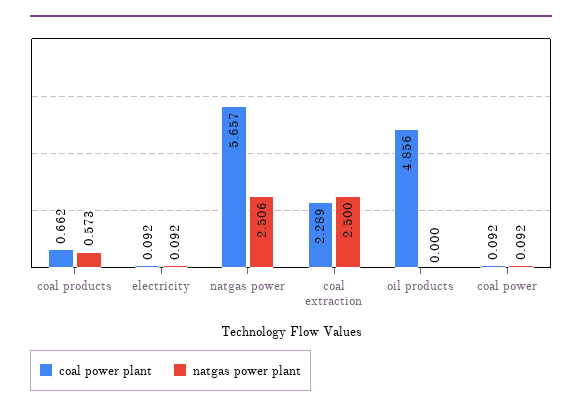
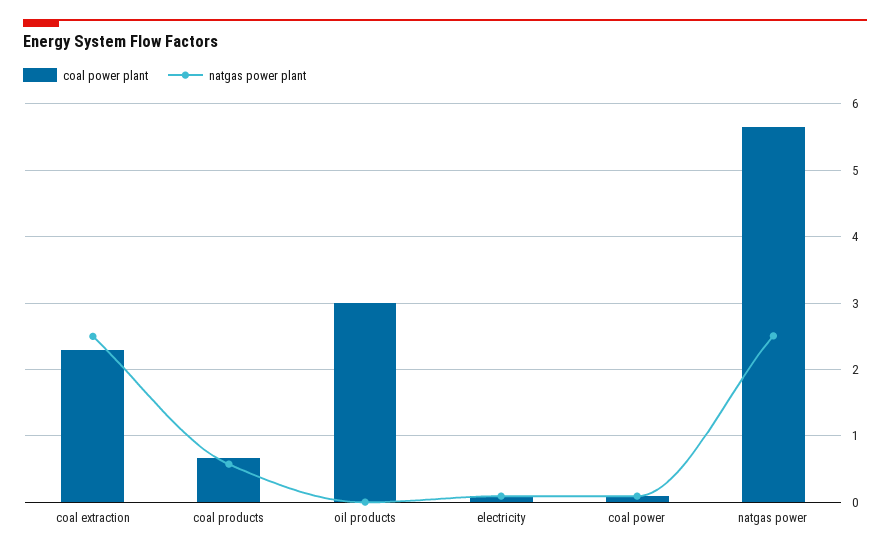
coal power plant, oil products: 4.856 -> 3

